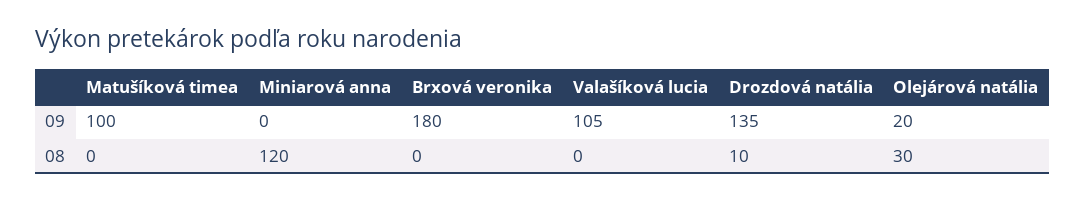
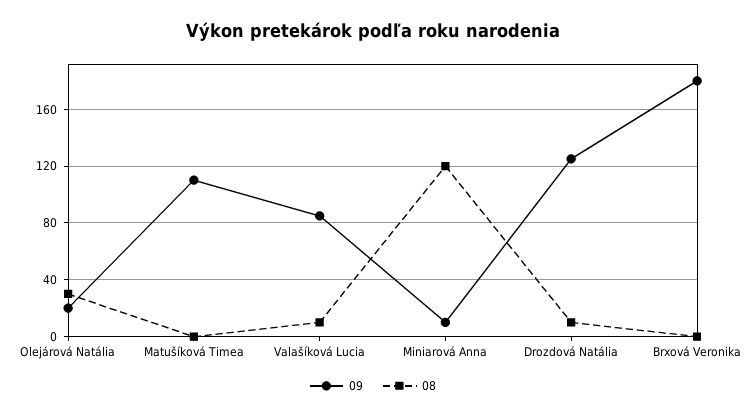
09, Matušíková timea: 100 -> 110
09, Miniarová anna: 0 -> 10
09, Valašíková lucia: 105 -> 85
09, Drozdová natália: 135 -> 125
08, Valašíková lucia: 0 -> 10

